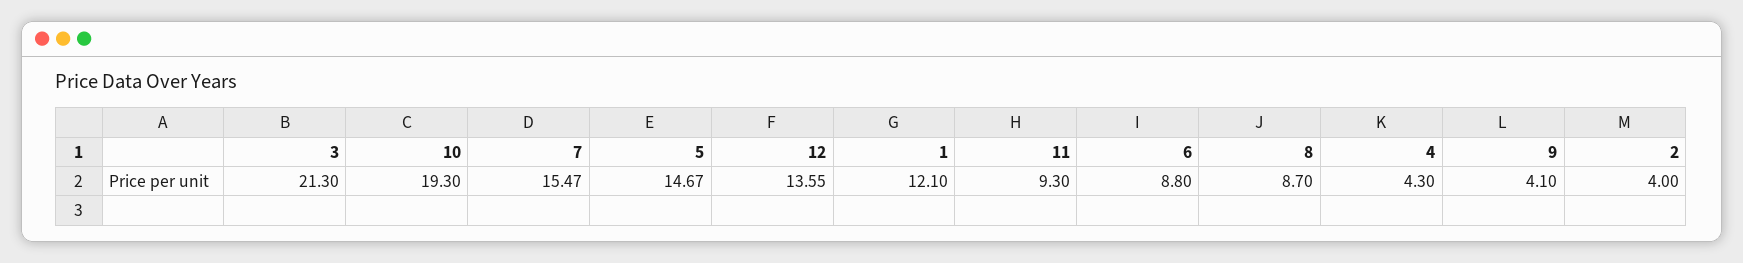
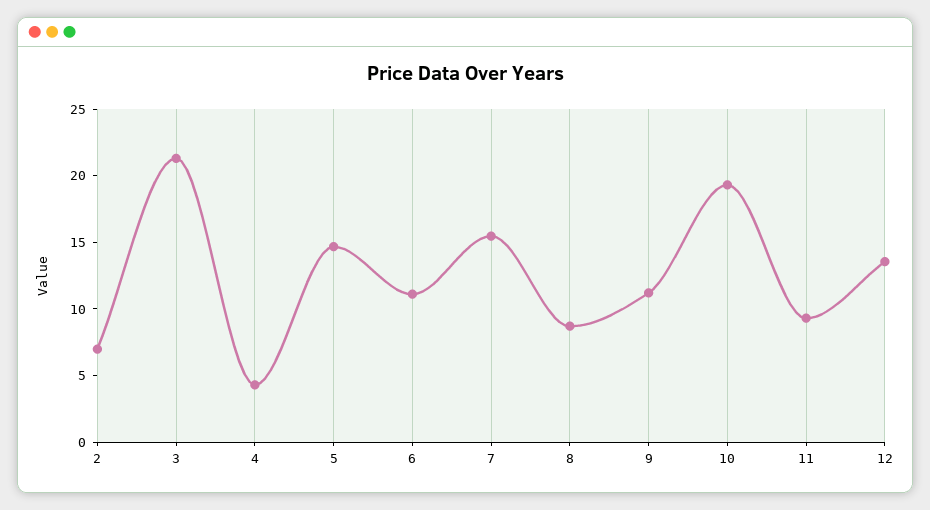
1: 12.1 -> none
6: 8.8 -> 11
9: 4.1 -> 11
2: 4 -> 7

